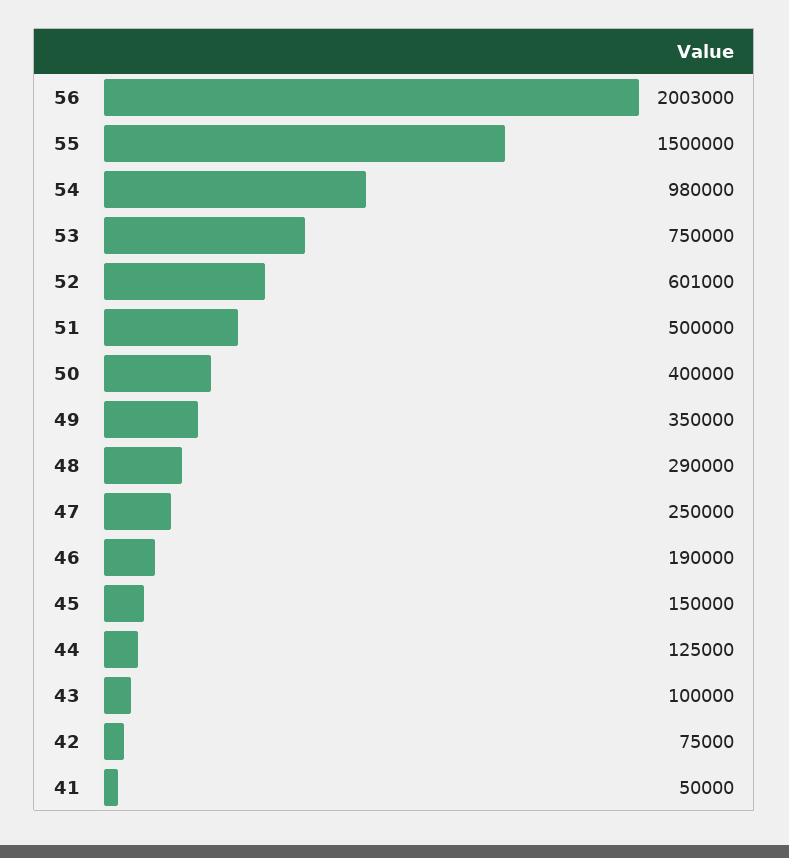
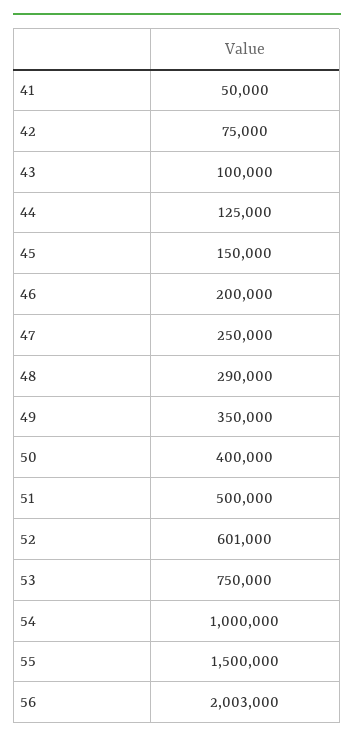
54: 980000 -> 1000000
46: 190000 -> 200000

